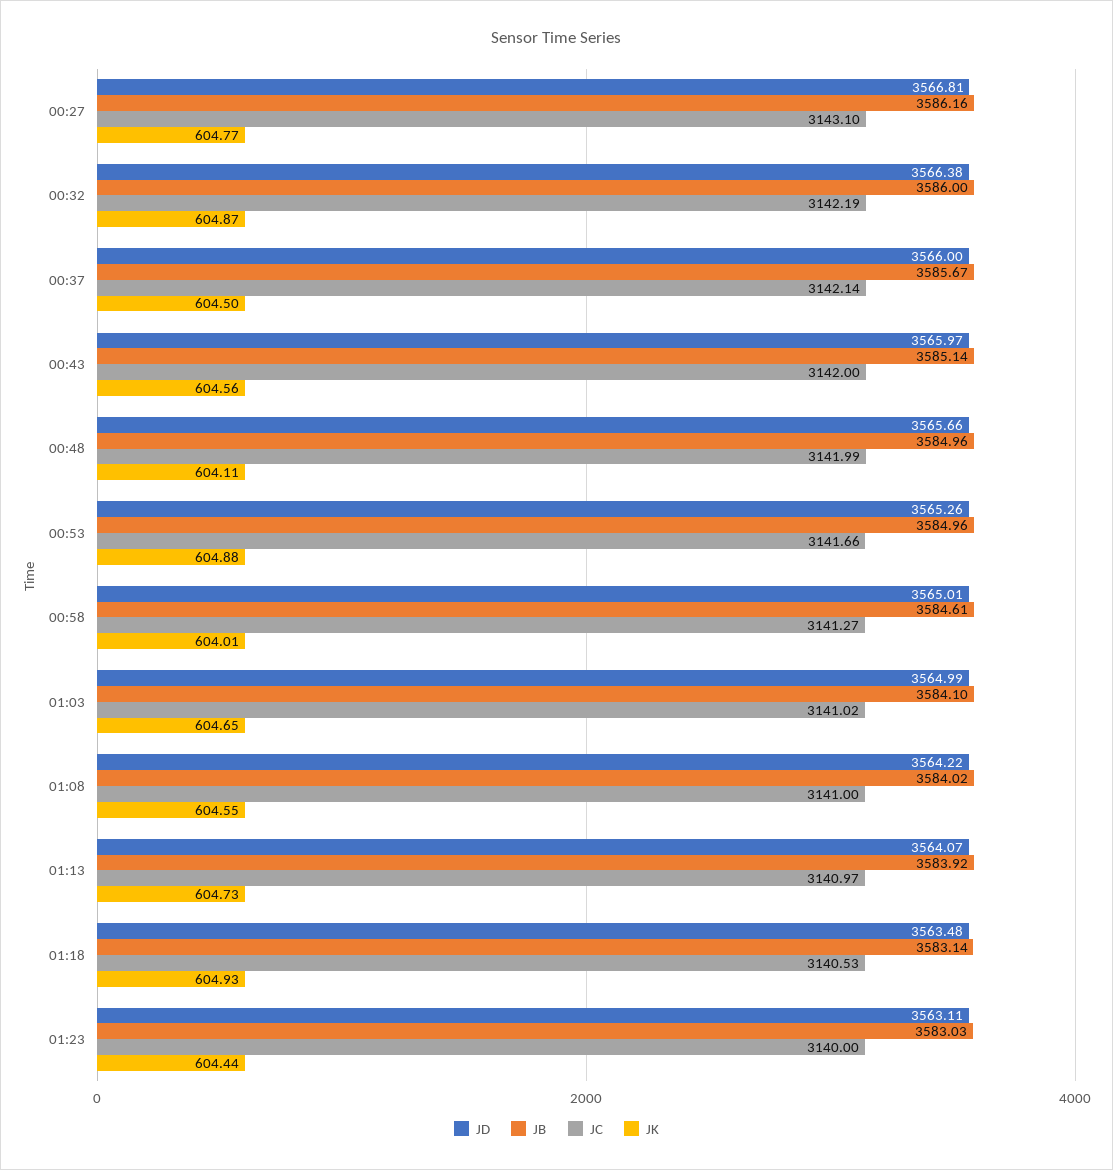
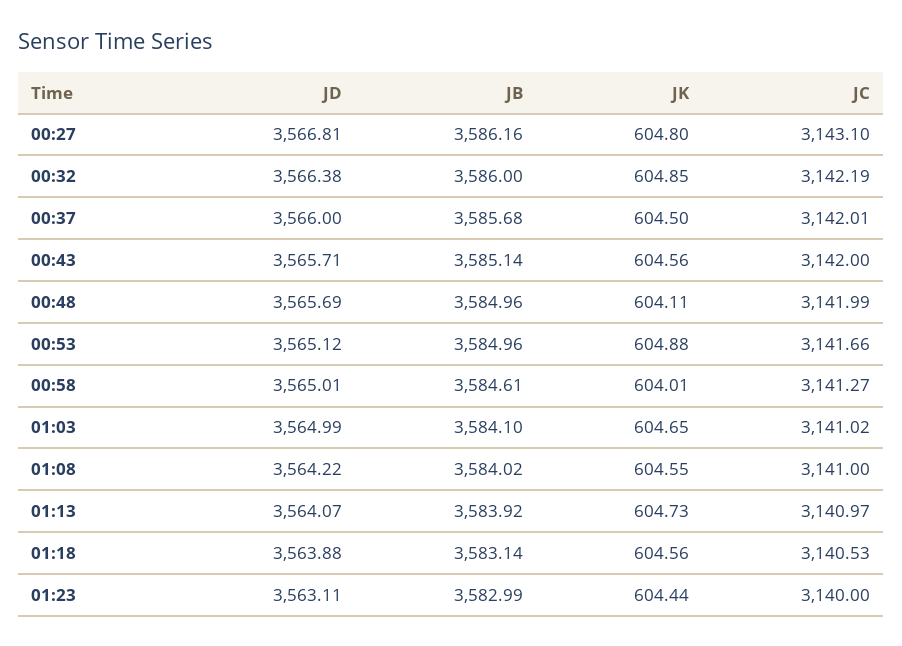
JK, 00:27: 604.77 -> 604.8
JK, 00:32: 604.87 -> 604.85
JB, 00:37: 3585.67 -> 3585.68
JC, 00:37: 3142.14 -> 3142.01
JD, 00:43: 3565.97 -> 3565.71
JD, 00:48: 3565.66 -> 3565.69
JD, 00:53: 3565.26 -> 3565.12
JD, 01:18: 3563.48 -> 3563.88
JK, 01:18: 604.93 -> 604.56
JB, 01:23: 3583.03 -> 3582.99

